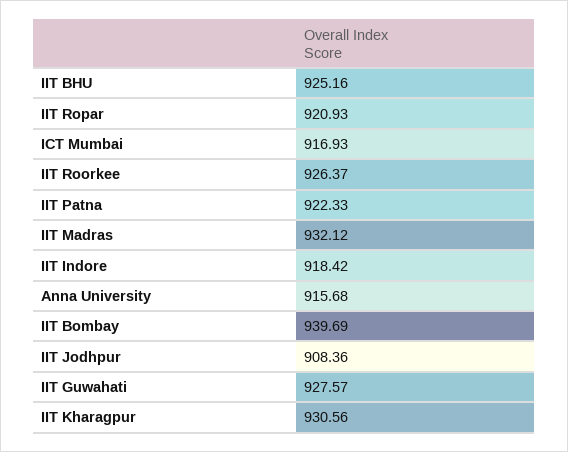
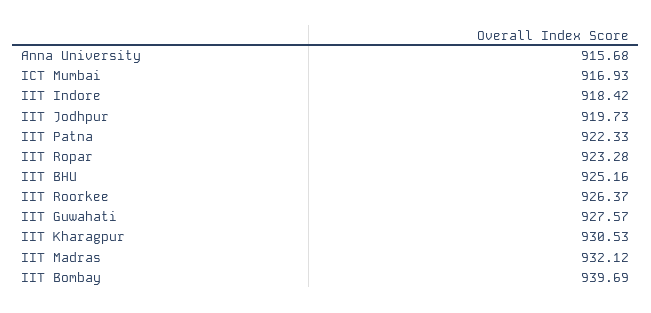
IIT Ropar: 920.93 -> 923.28
IIT Jodhpur: 908.36 -> 919.73
IIT Kharagpur: 930.56 -> 930.53

